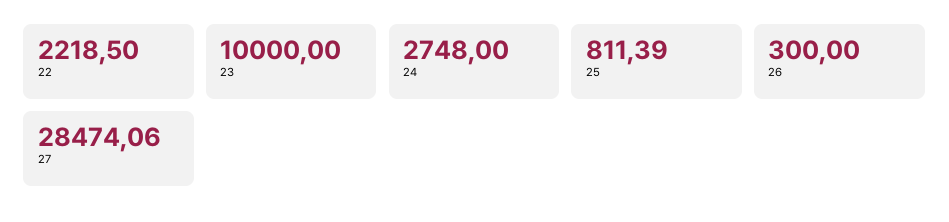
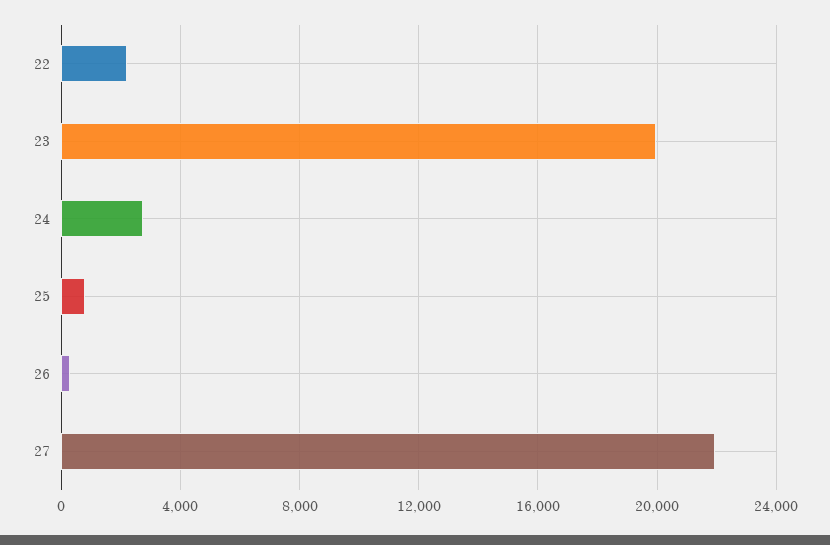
23: 10000 -> 20000
27: 28474.06 -> 22000

